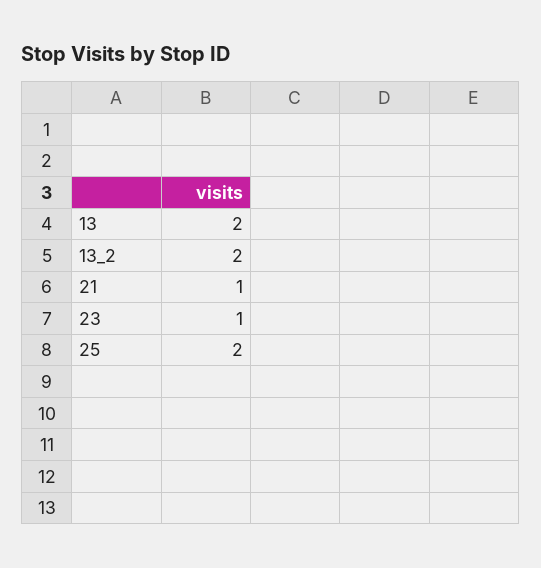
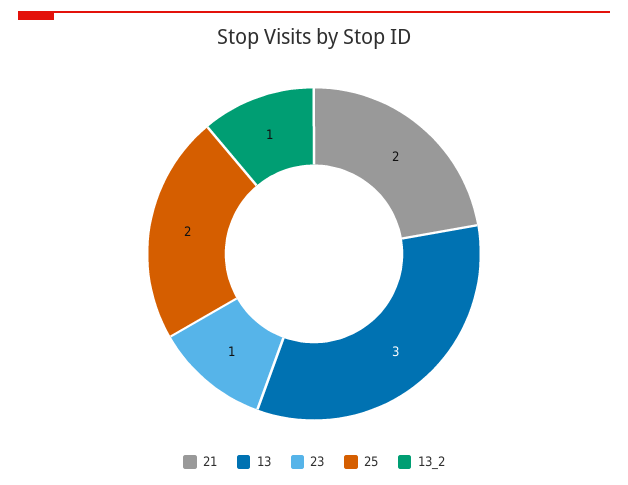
13: 2 -> 3
13_2: 2 -> 1
21: 1 -> 2

